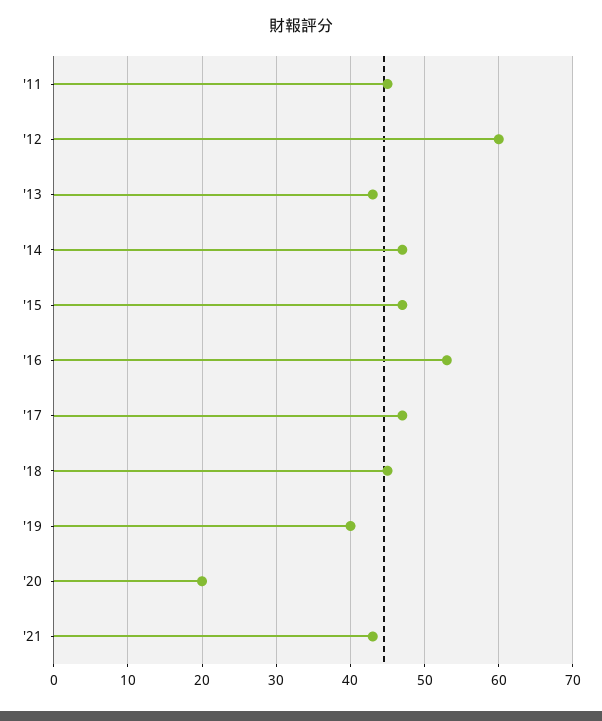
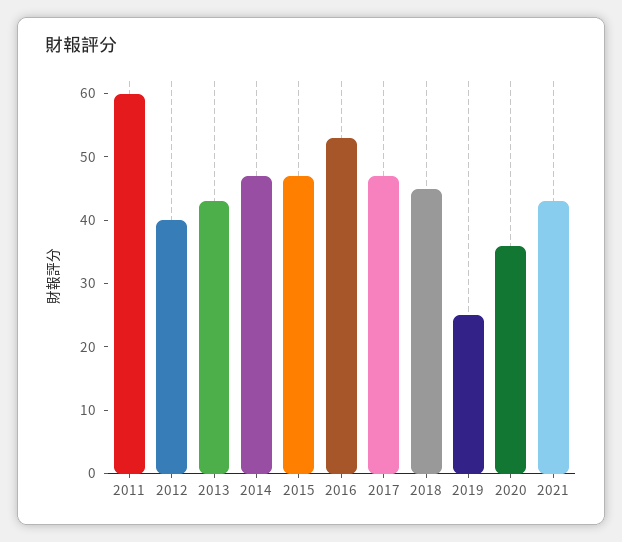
'11: 45 -> 60
'12: 60 -> 40
'19: 40 -> 25
'20: 20 -> 35

